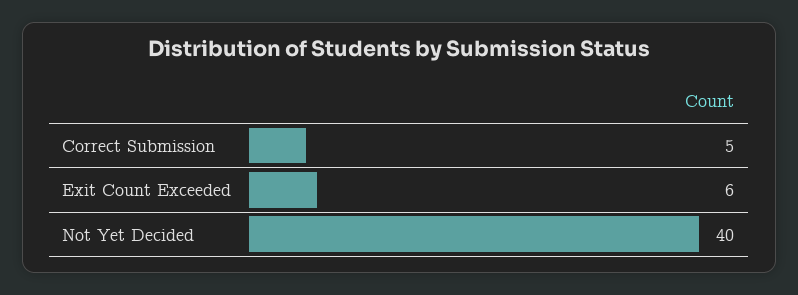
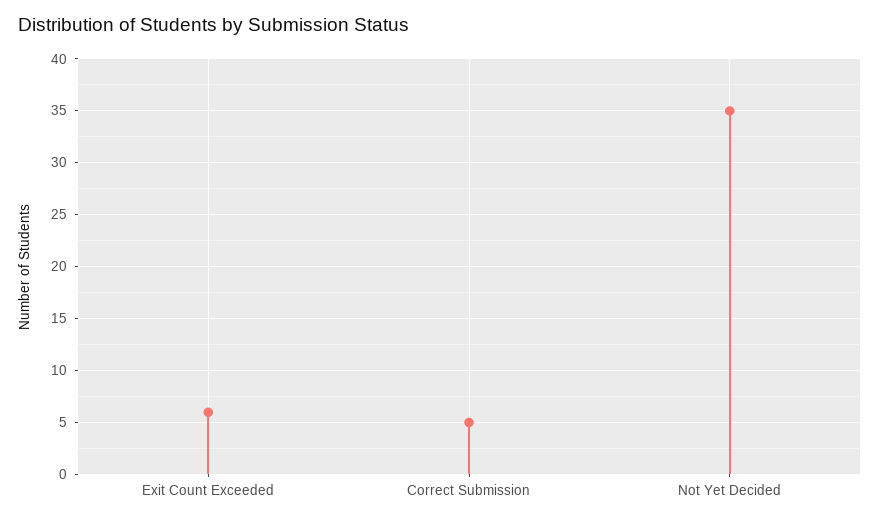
Not Yet Decided: 40 -> 35

